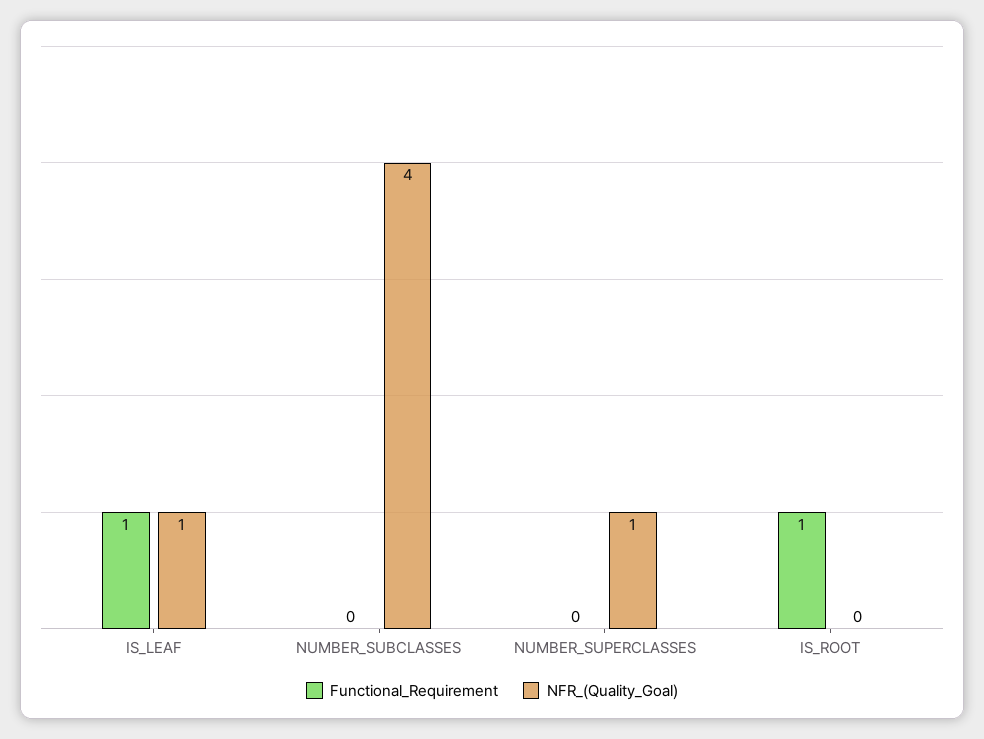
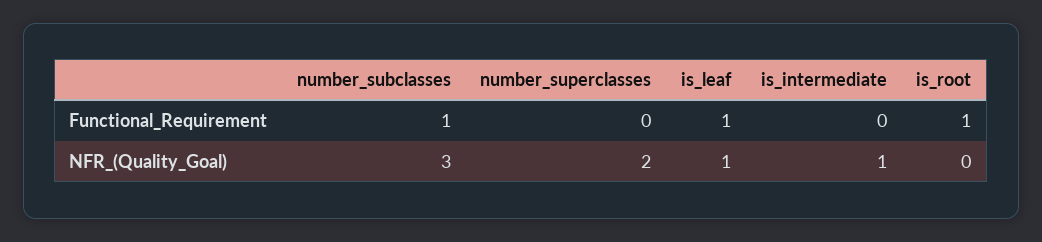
Functional_Requirement, NUMBER_SUBCLASSES: 0 -> 1
NFR_(Quality_Goal), NUMBER_SUBCLASSES: 4 -> 3
NFR_(Quality_Goal), NUMBER_SUPERCLASSES: 1 -> 2
Functional_Requirement, is_intermediate: none -> 0
NFR_(Quality_Goal), is_intermediate: none -> 1

